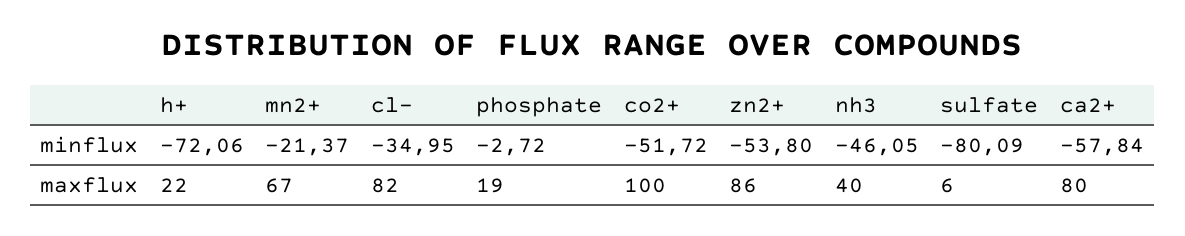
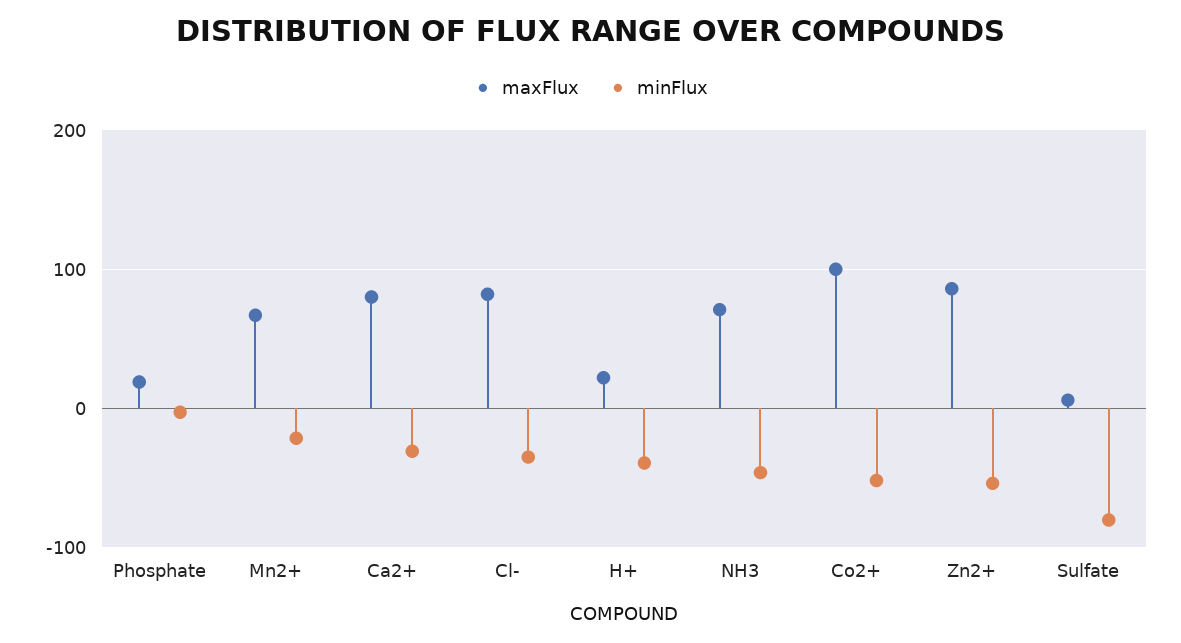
minflux, h+: -72.06 -> -40
minflux, ca2+: -57.84 -> -30
maxflux, nh3: 40 -> 70

